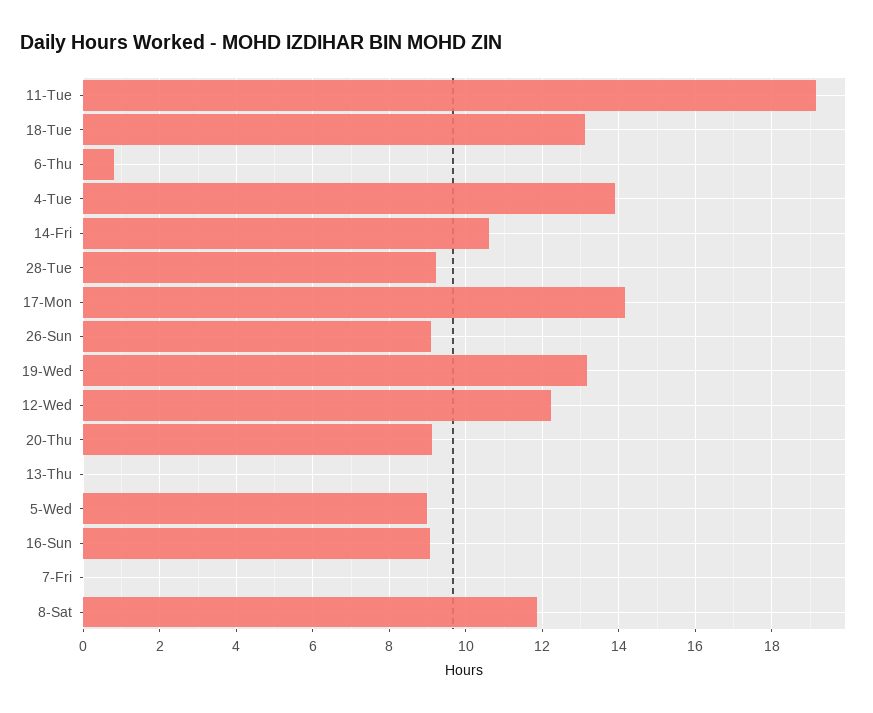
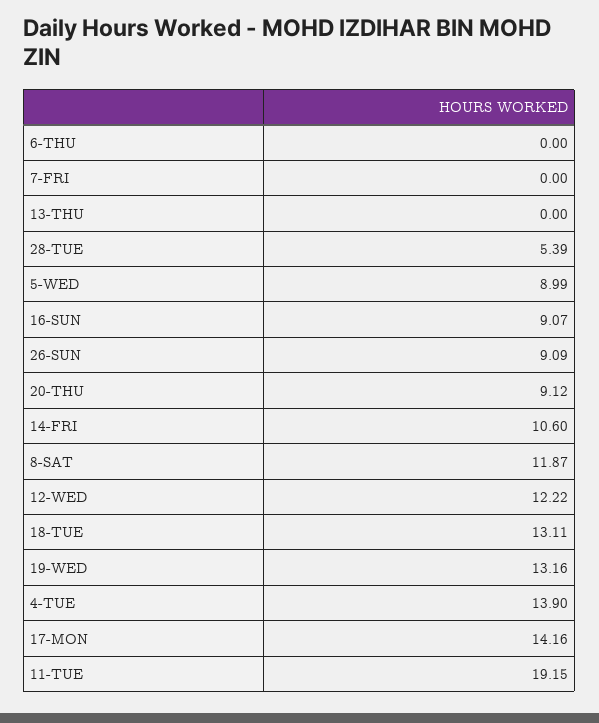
6-Thu: 0.8 -> 0
28-Tue: 9.2 -> 5.39

